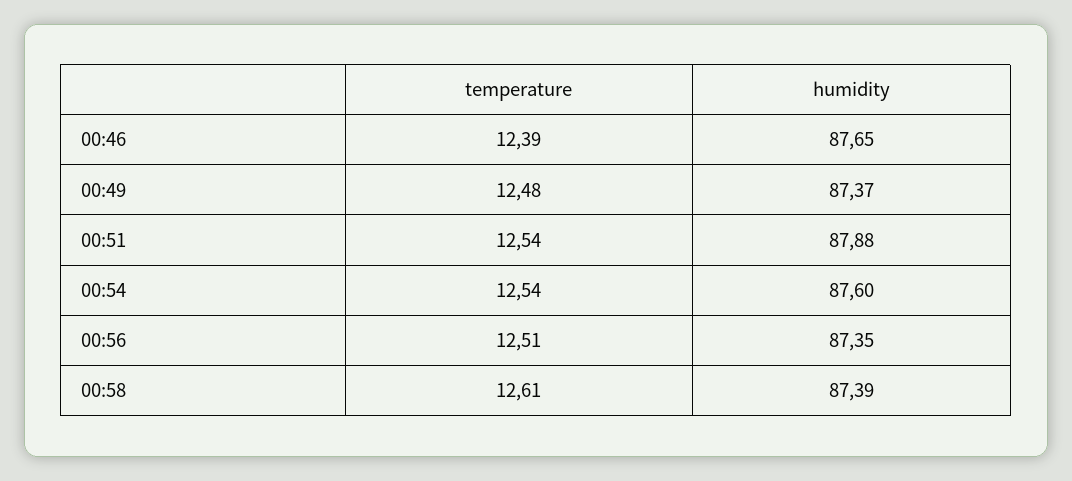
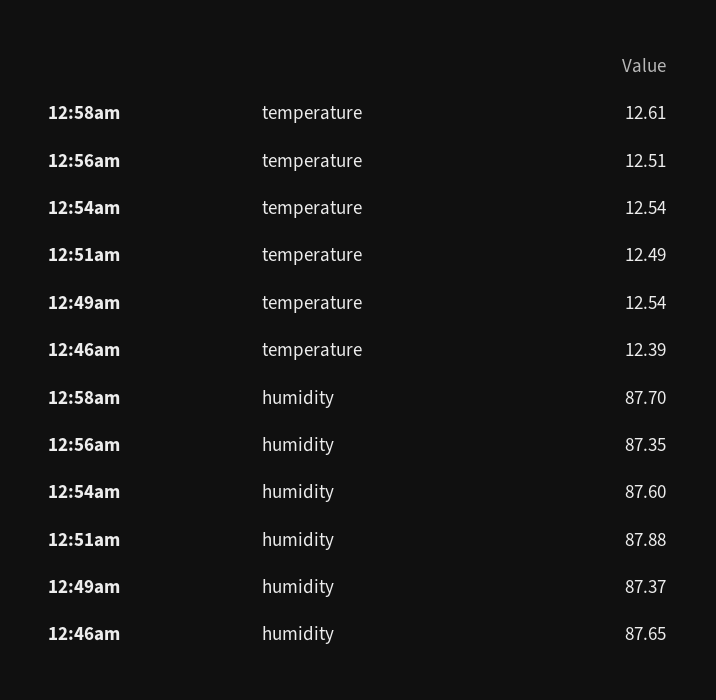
temperature, 00:49: 12.48 -> 12.54
temperature, 00:51: 12.54 -> 12.49
humidity, 00:58: 87.39 -> 87.7

